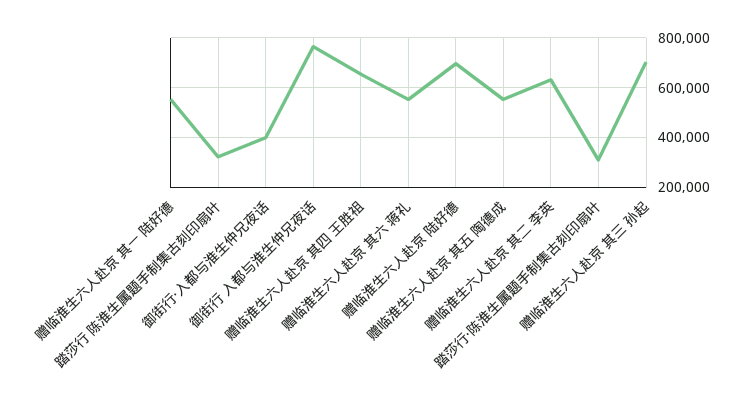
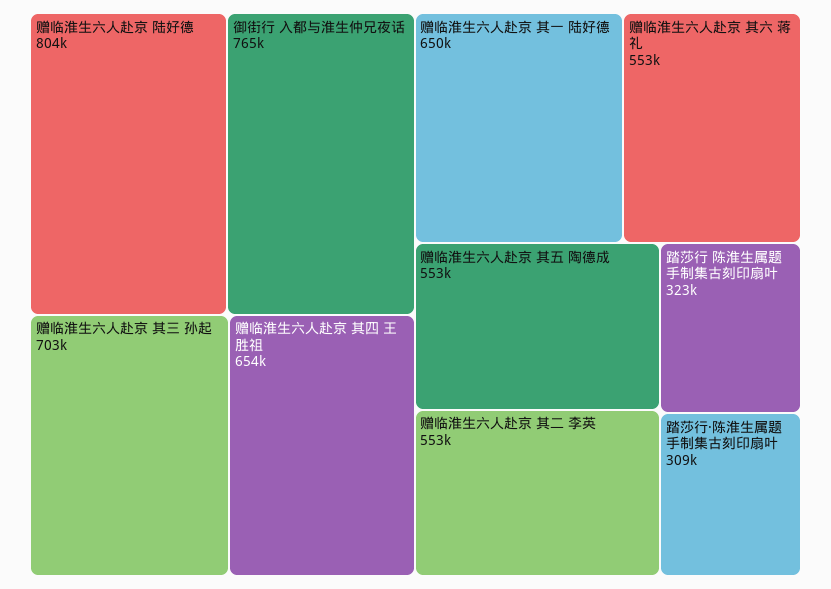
赠临淮生六人赴京 其一 陆好德: 550000 -> 650000
御街行·入都与淮生仲兄夜话: 400000 -> none
赠临淮生六人赴京 陆好德: 700000 -> 804000
赠临淮生六人赴京 其二 李英: 625000 -> 553000

